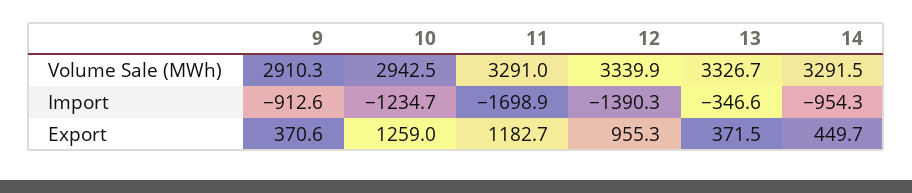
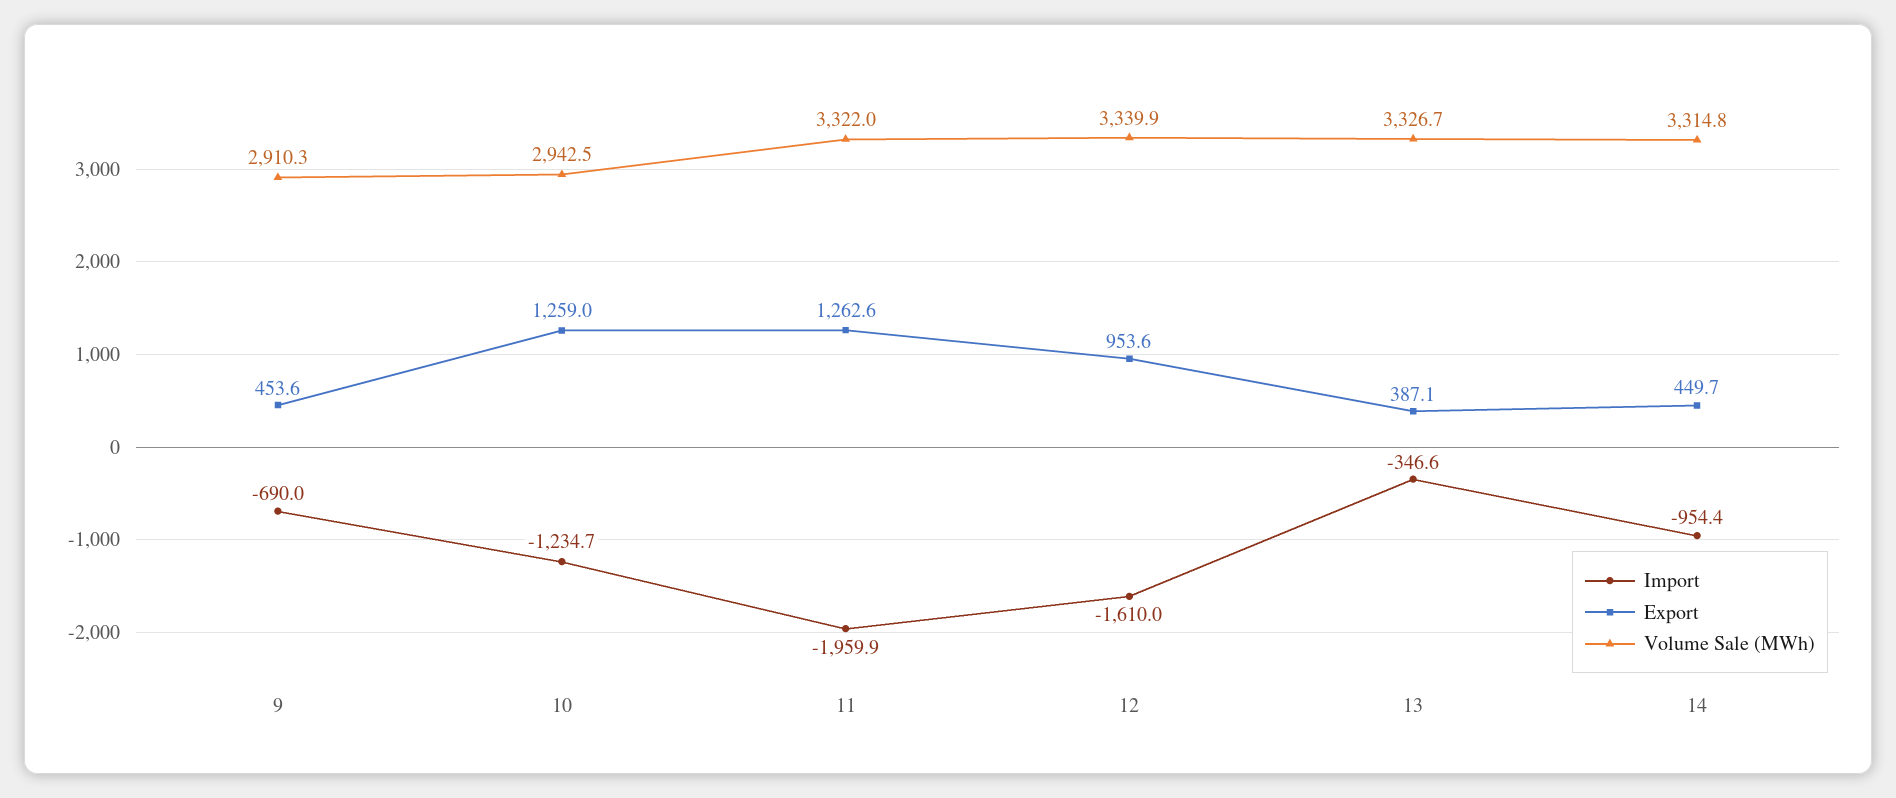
Volume Sale (MWh), 11: 3291 -> 3322
Volume Sale (MWh), 14: 3291.5 -> 3314.8
Import, 9: -912.6 -> -690
Import, 11: -1698.9 -> -1959.9
Import, 12: -1390.3 -> -1610
Import, 14: -954.3 -> -954.4
Export, 9: 370.6 -> 453.6
Export, 11: 1182.7 -> 1262.6
Export, 12: 955.3 -> 953.6
Export, 13: 371.5 -> 387.1

